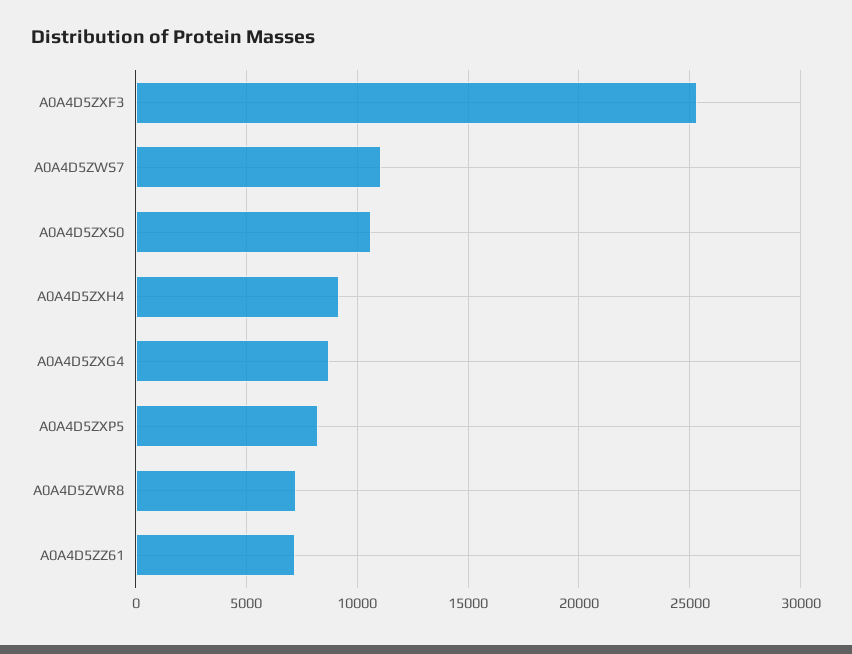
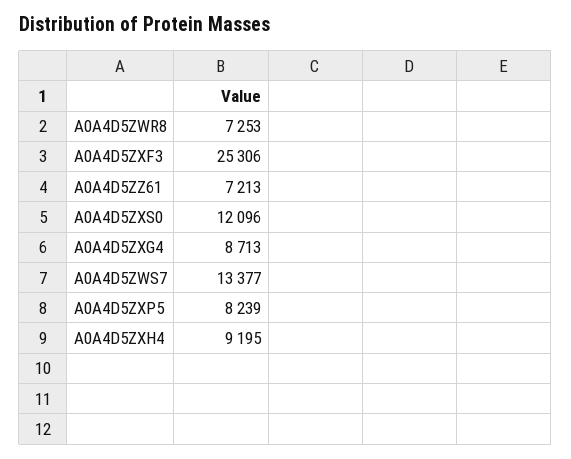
A0A4D5ZWS7: 11000 -> 13377
A0A4D5ZXS0: 10500 -> 12096

